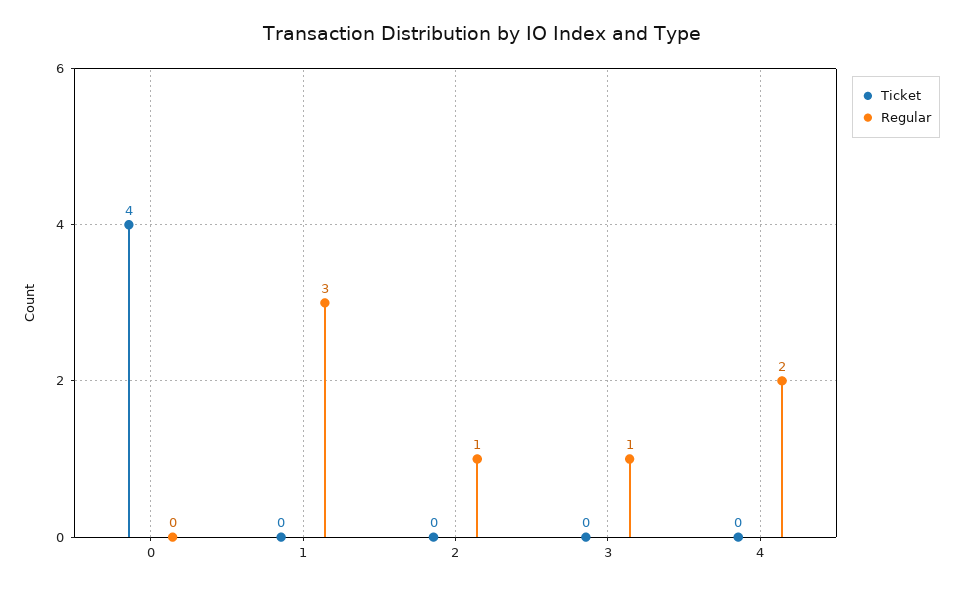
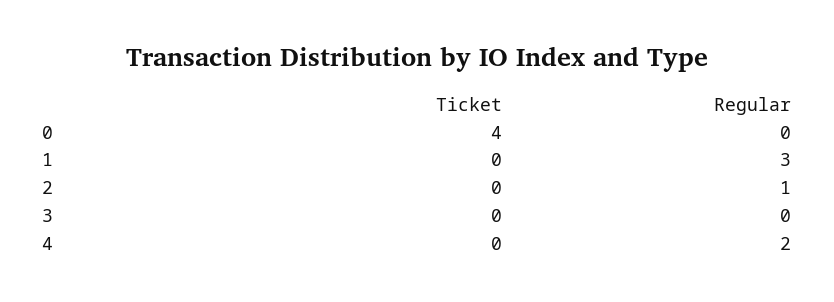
Regular, 3: 1 -> 0

